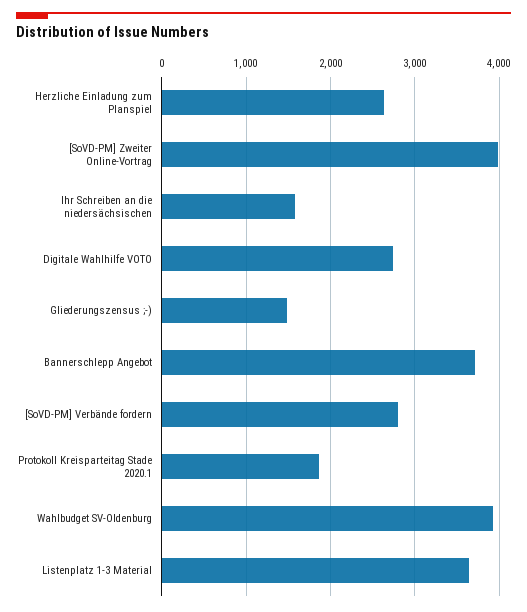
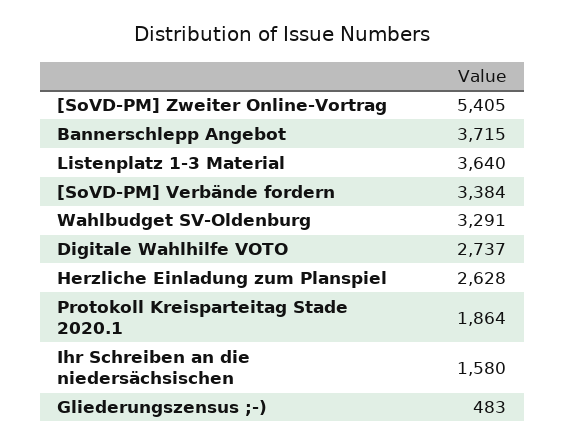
[SoVD-PM] Zweiter Online-Vortrag: 4000 -> 5405
Gliederungszensus ;-): 1500 -> 483
[SoVD-PM] Verbände fordern: 2800 -> 3384
Wahlbudget SV-Oldenburg: 3900 -> 3291

